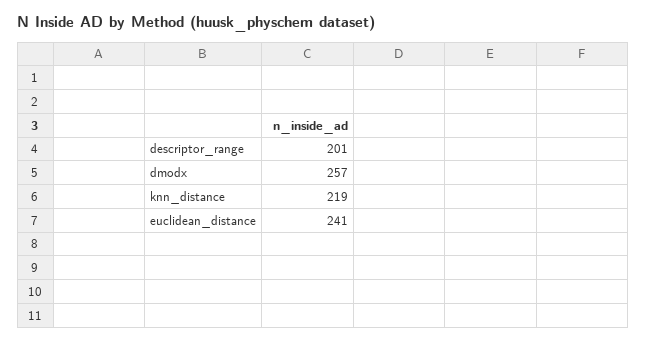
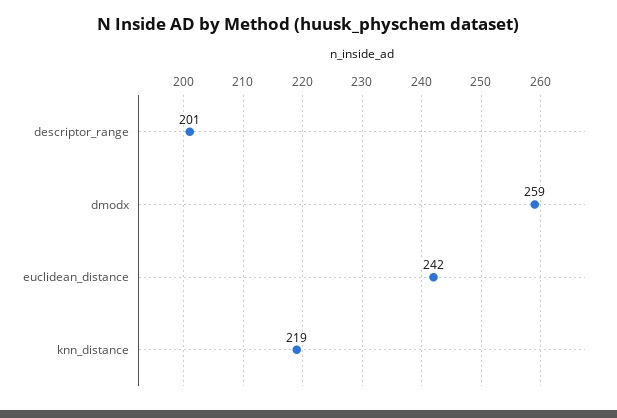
dmodx: 257 -> 259
euclidean_distance: 241 -> 242

